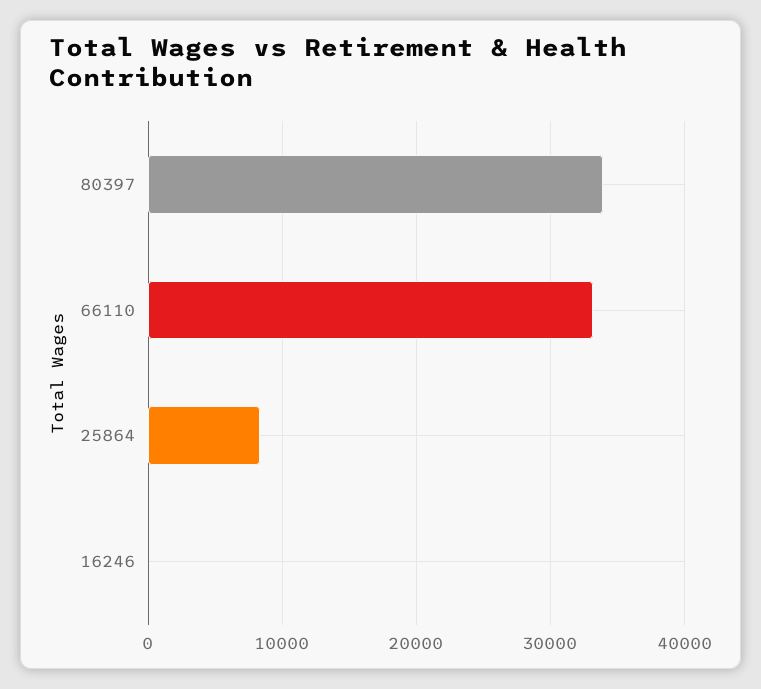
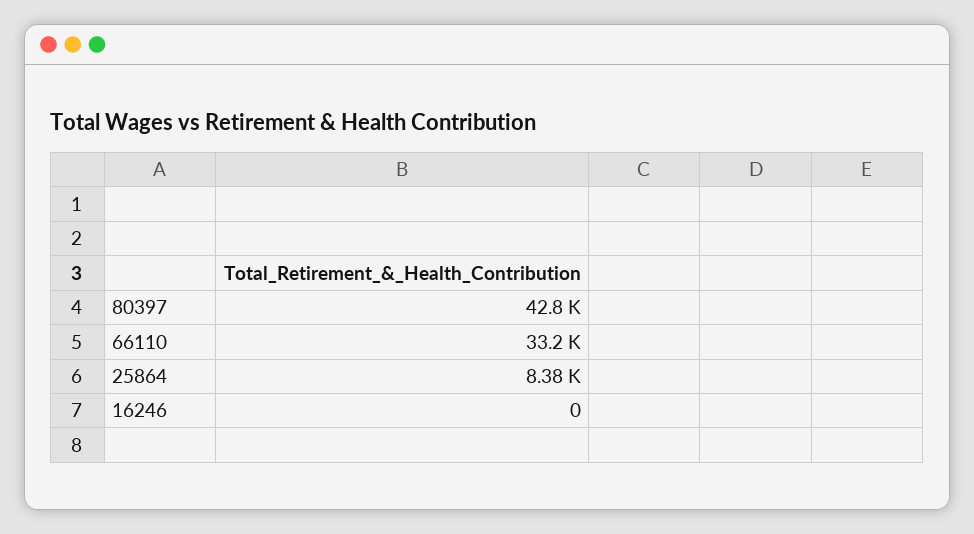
80397: 34000 -> 42800

